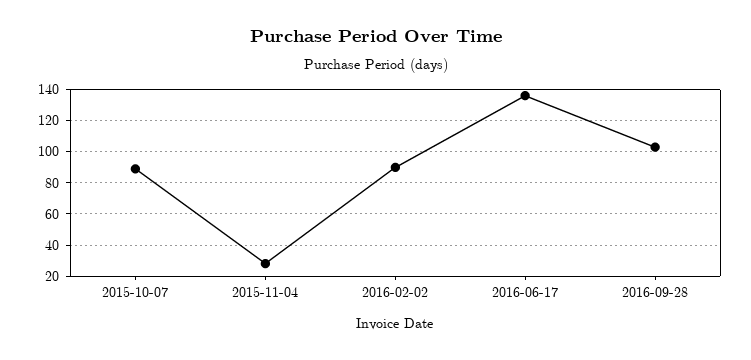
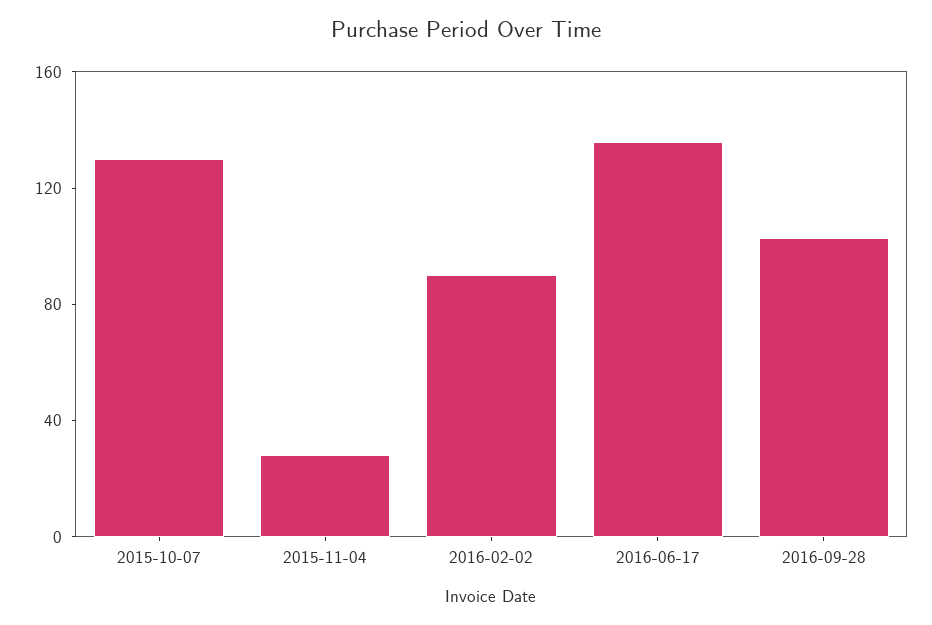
2015-10-07: 90 -> 130

